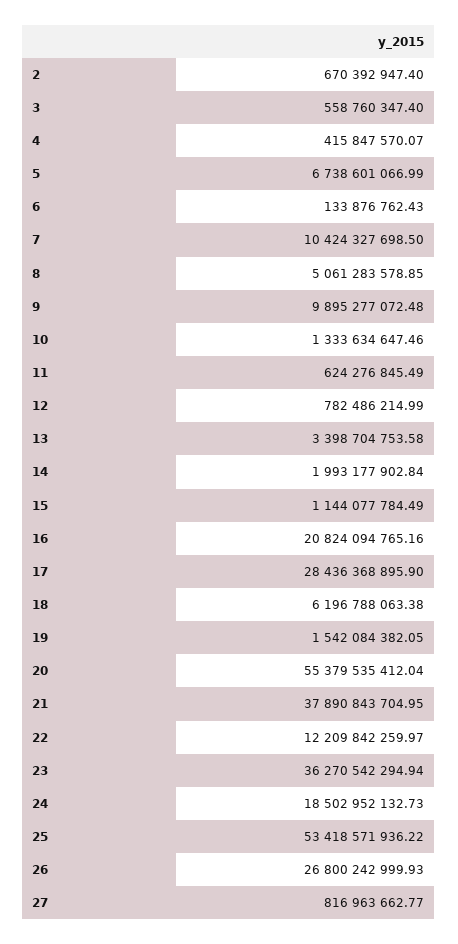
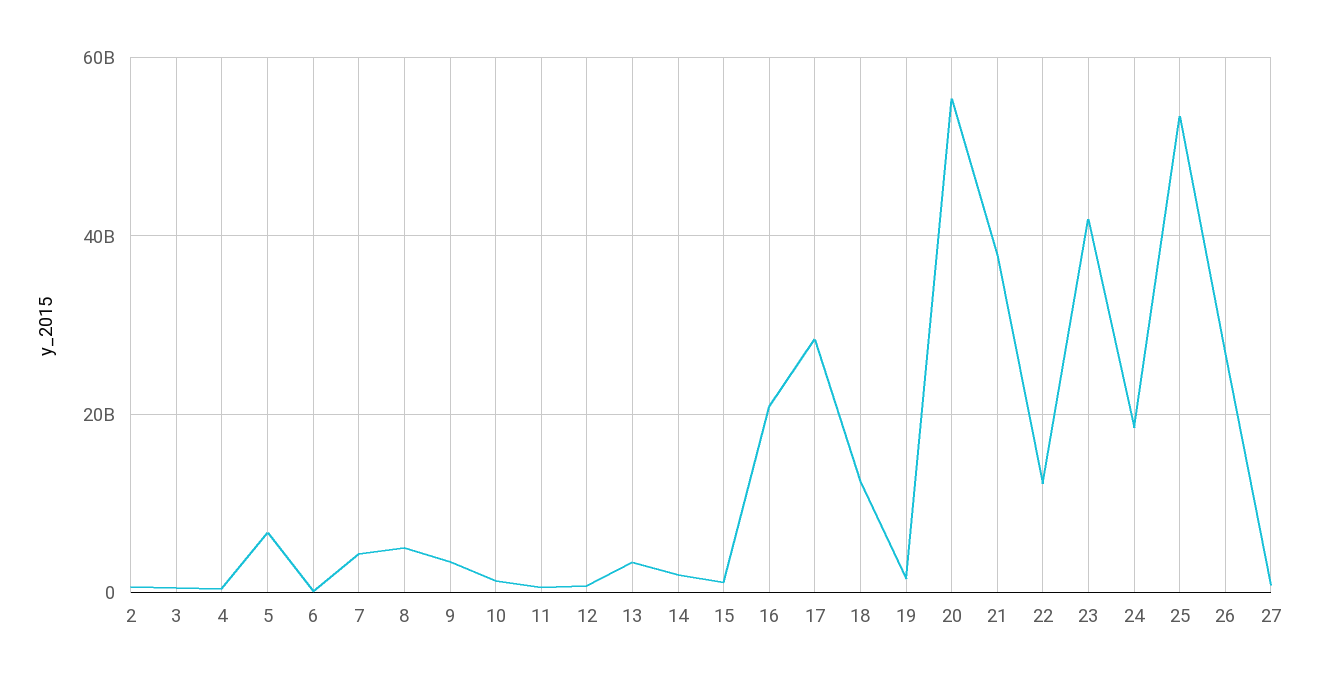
7: 10424327698.5 -> 4000000000
9: 9895277072.48 -> 4000000000
18: 6196788063.38 -> 12000000000
23: 36270542294.94 -> 42000000000

